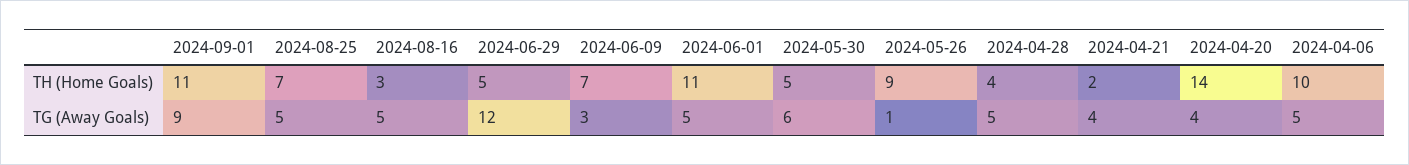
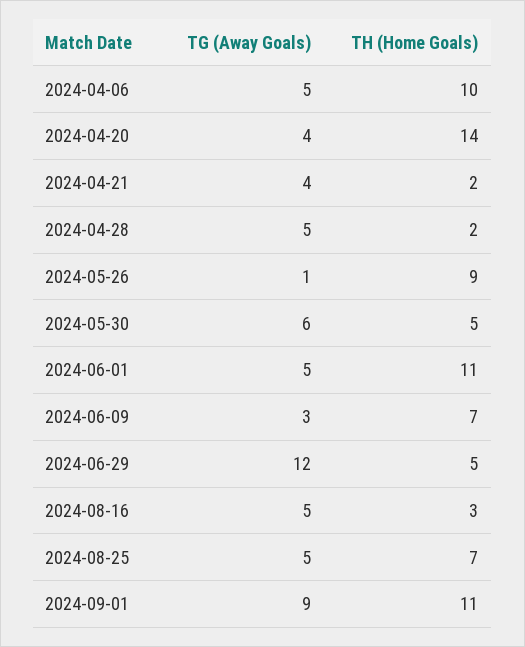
2024-04-28, TH (Home Goals): 4 -> 2

